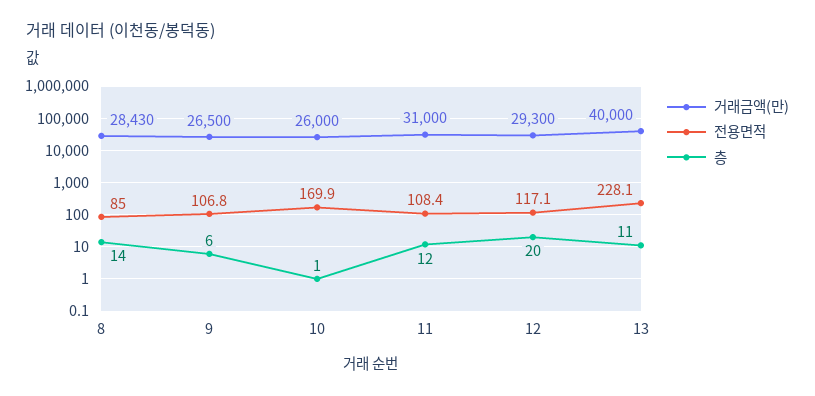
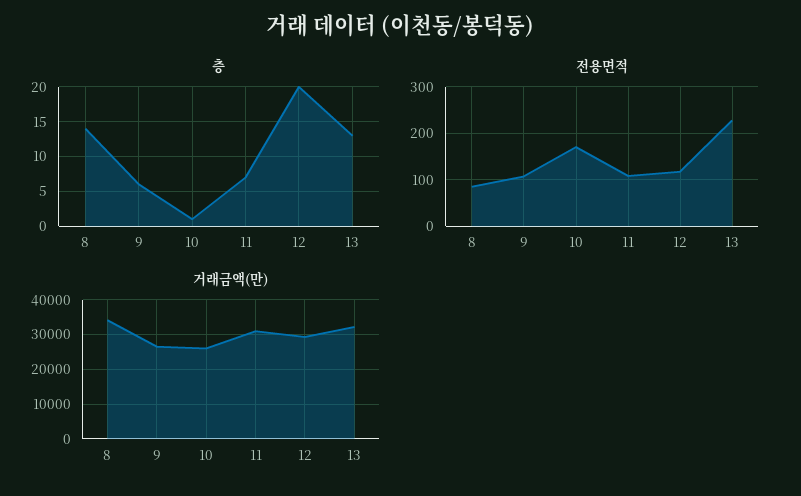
거래금액(만), 8: 28430 -> 34000
층, 11: 12 -> 7
거래금액(만), 13: 40000 -> 32000
층, 13: 11 -> 13

